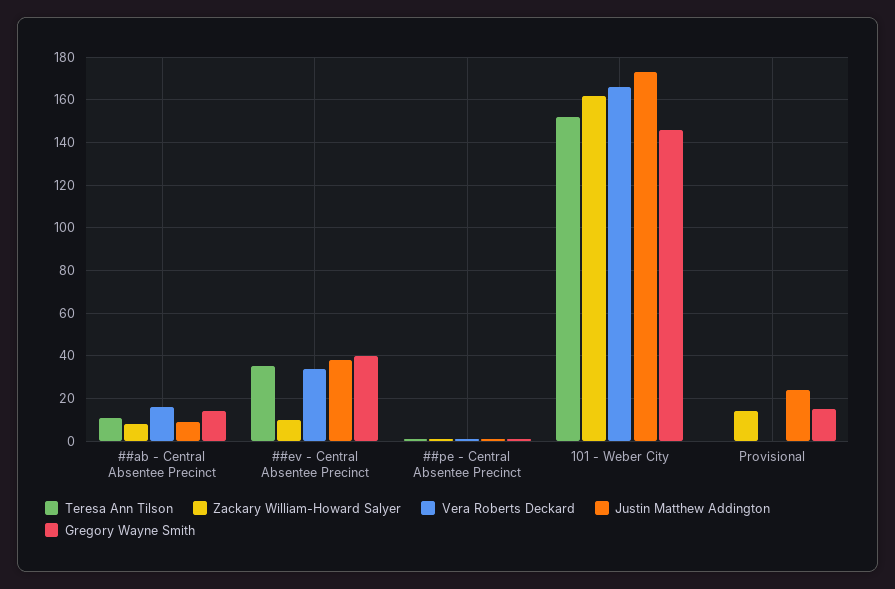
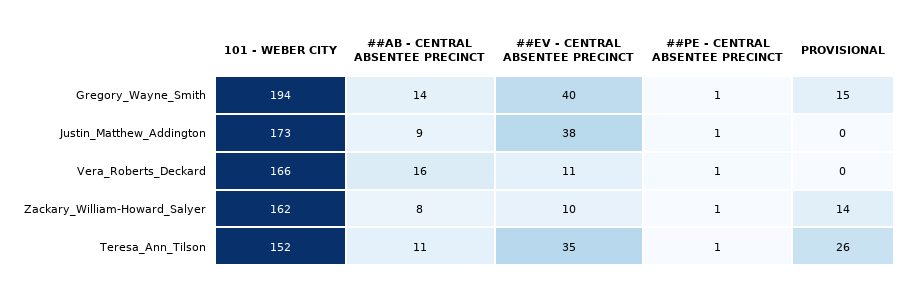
Vera Roberts Deckard, ##ev - Central Absentee Precinct: 35 -> 11
Gregory Wayne Smith, 101 - Weber City: 145 -> 194
Teresa Ann Tilson, Provisional: 0 -> 26
Justin Matthew Addington, Provisional: 25 -> 0

